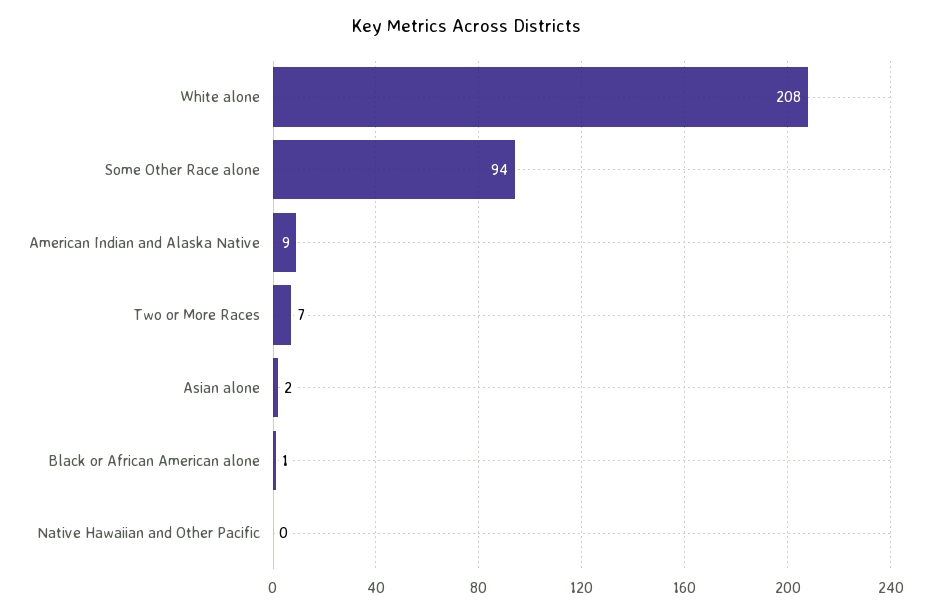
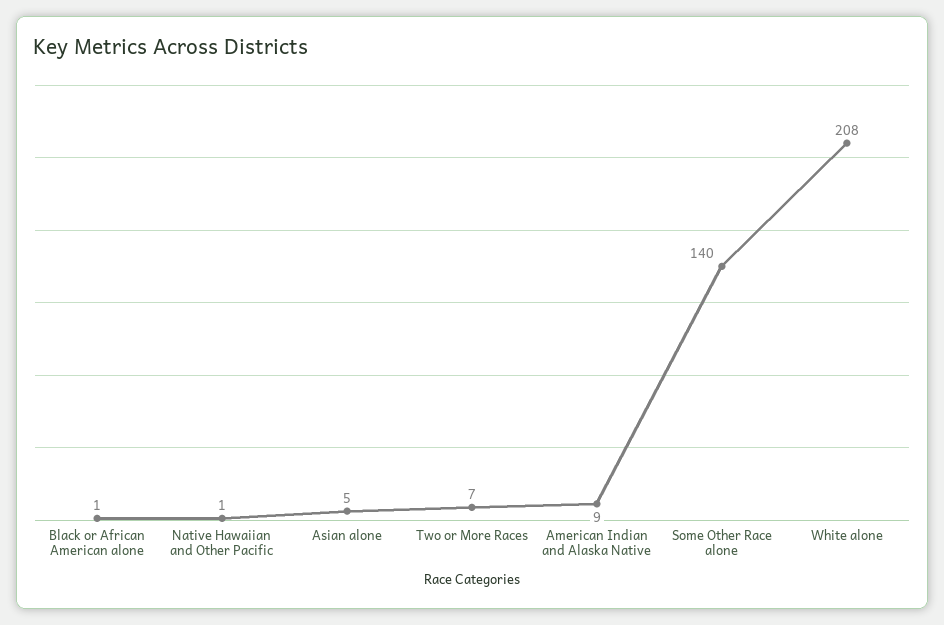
Some Other Race alone: 94 -> 140
Asian alone: 2 -> 5
Native Hawaiian and Other Pacific: 0 -> 1

